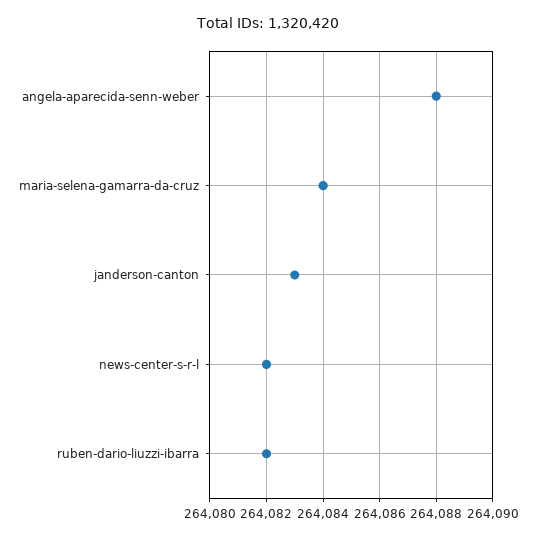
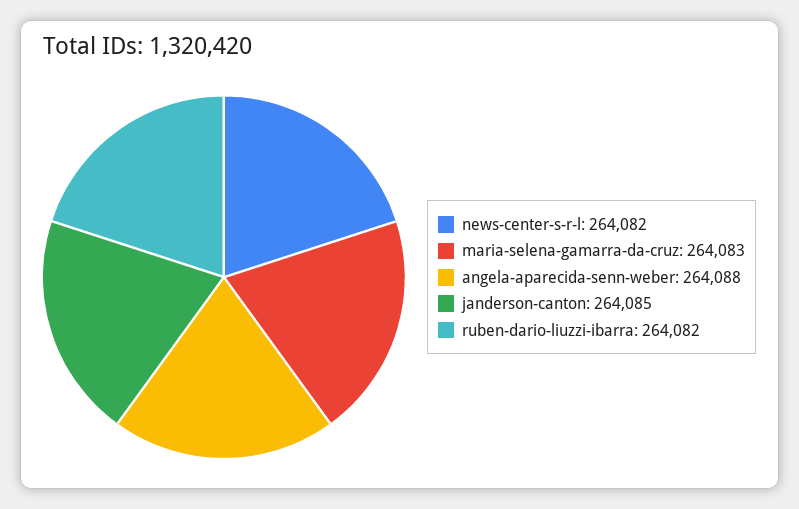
maria-selena-gamarra-da-cruz: 264084 -> 264083
janderson-canton: 264083 -> 264085

